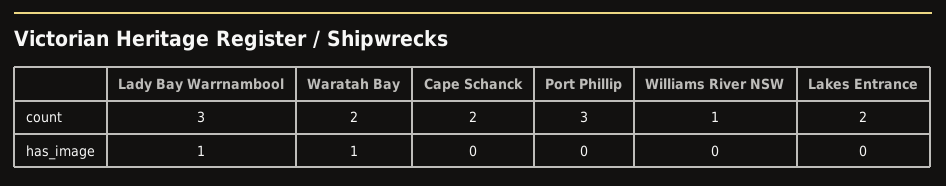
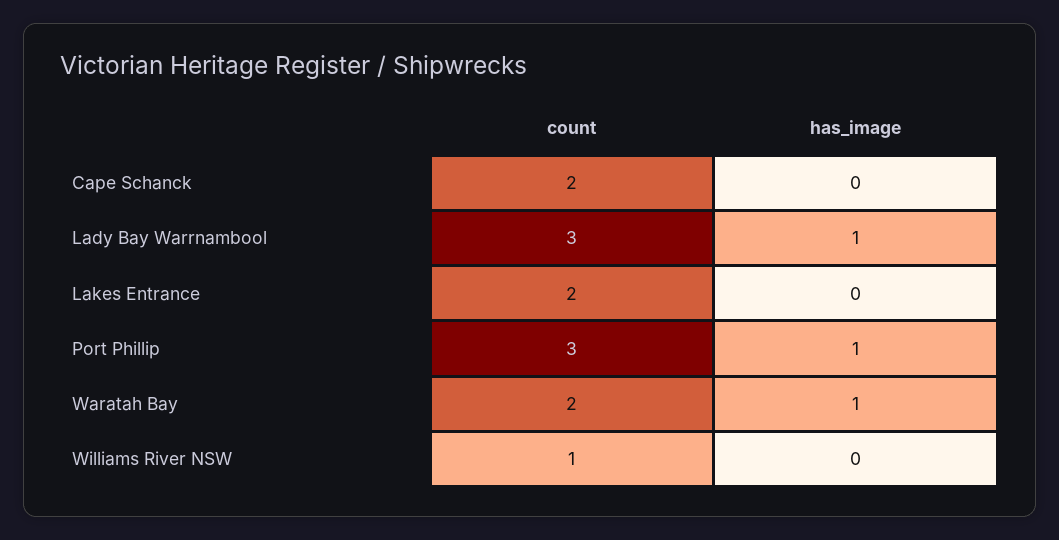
Port Phillip, has_image: 0 -> 1

